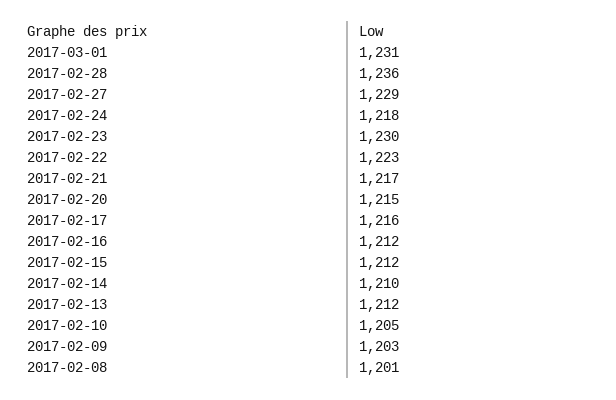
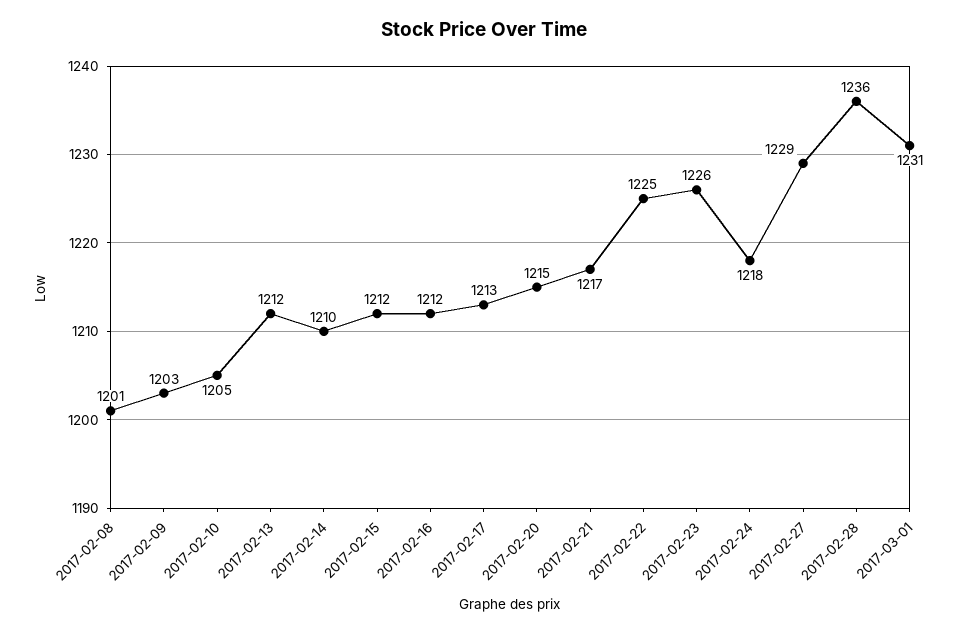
2017-02-23: 1230 -> 1226
2017-02-22: 1223 -> 1225
2017-02-17: 1216 -> 1213

